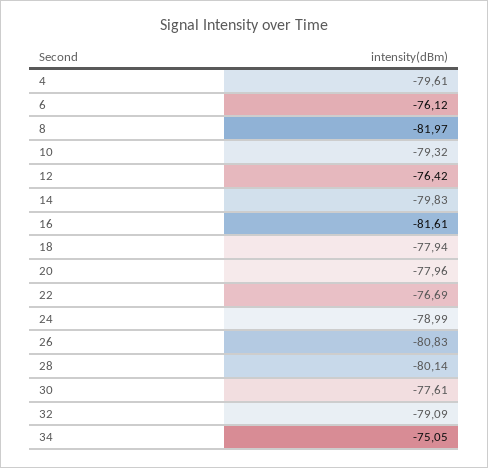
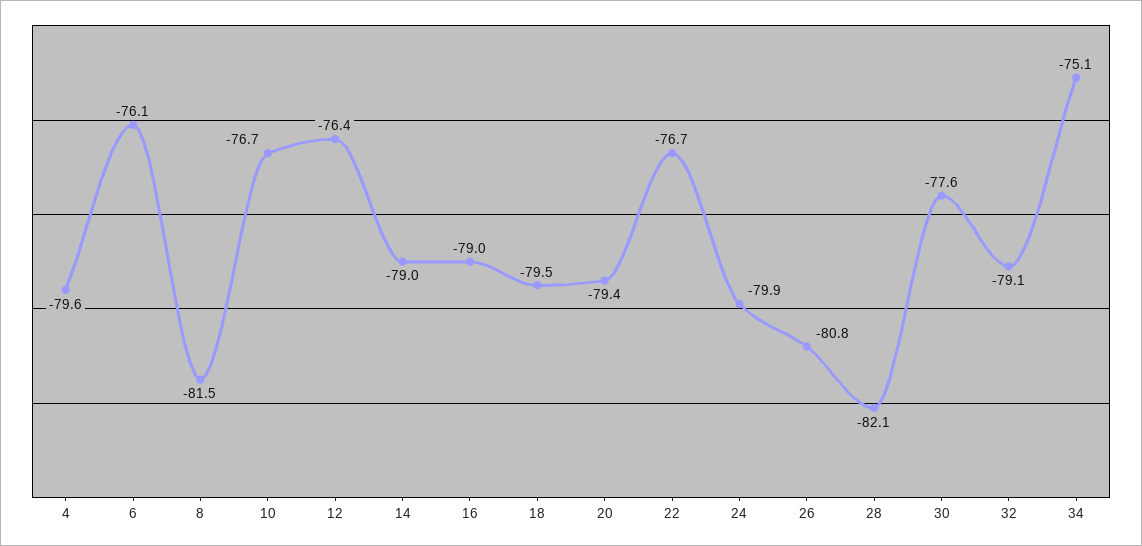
8: -81.97 -> -81.5
10: -79.32 -> -76.7
14: -79.83 -> -79
16: -81.61 -> -79
18: -77.94 -> -79.5
20: -77.96 -> -79.4
24: -78.99 -> -79.9
28: -80.14 -> -82.1

